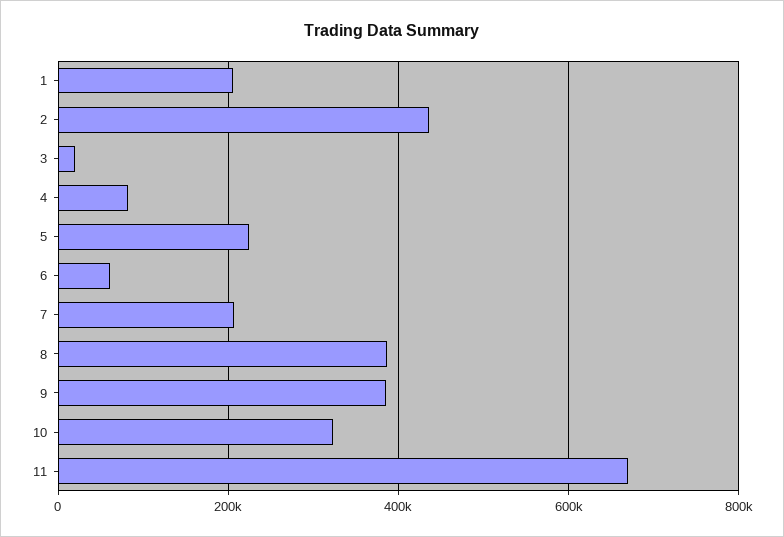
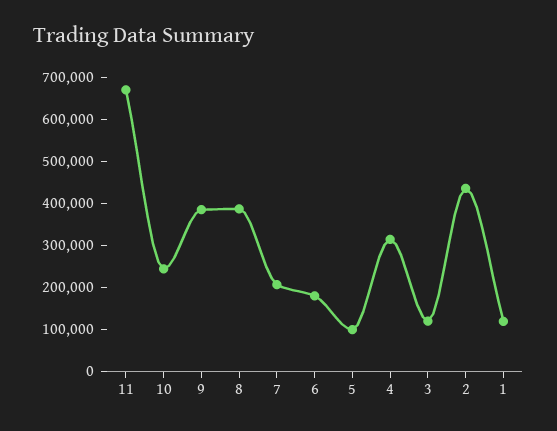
1: 200000 -> 120000
3: 20000 -> 120000
4: 80000 -> 320000
5: 220000 -> 100000
6: 60000 -> 180000
10: 320000 -> 240000

